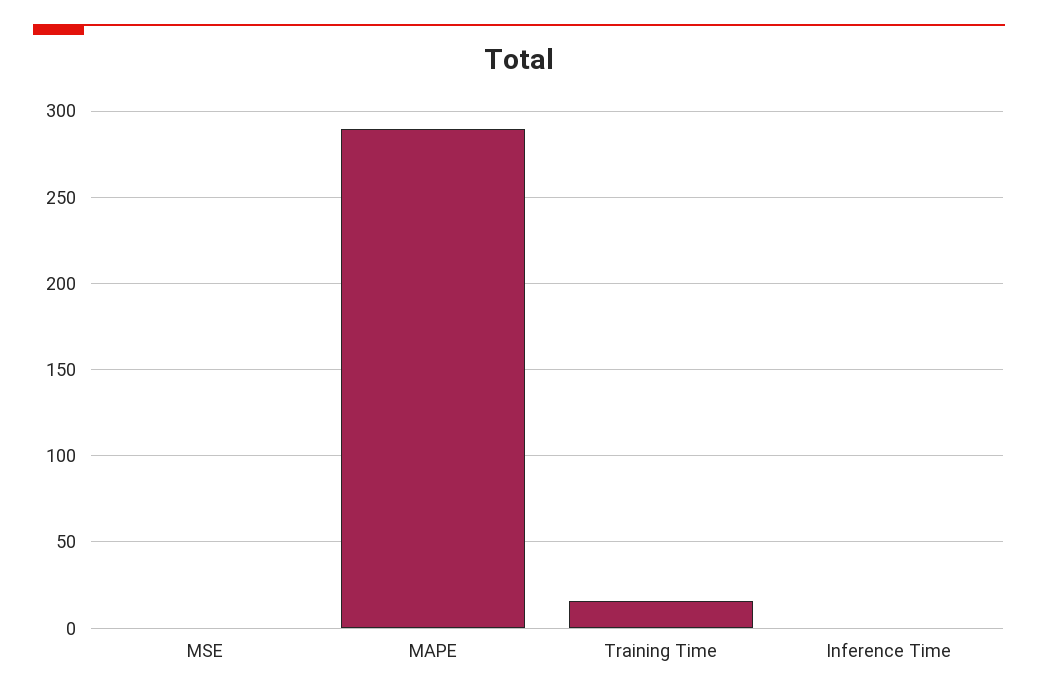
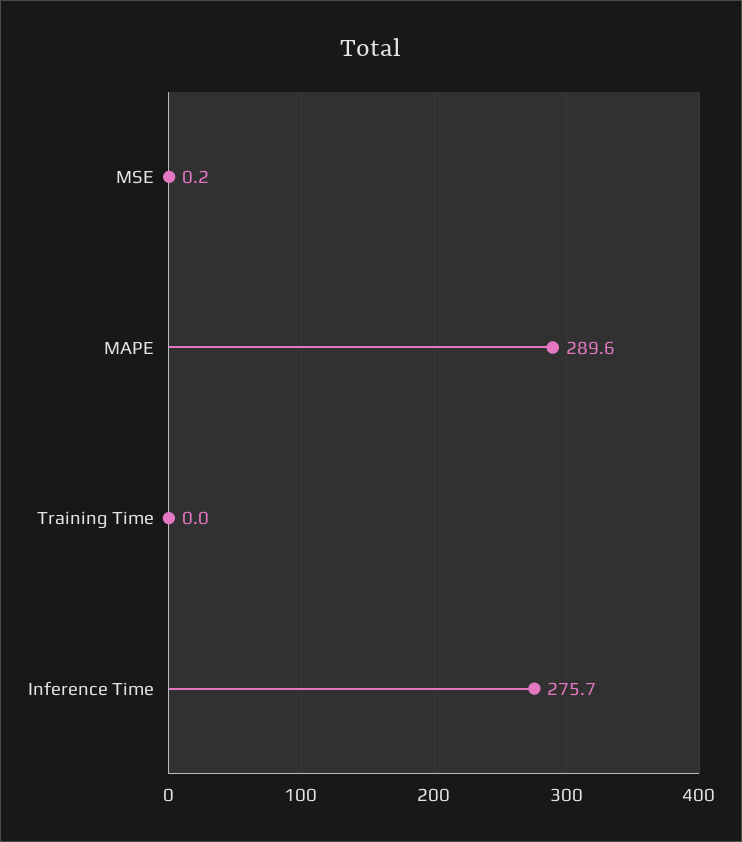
Training Time: 15 -> 0
Inference Time: 0 -> 275.7

